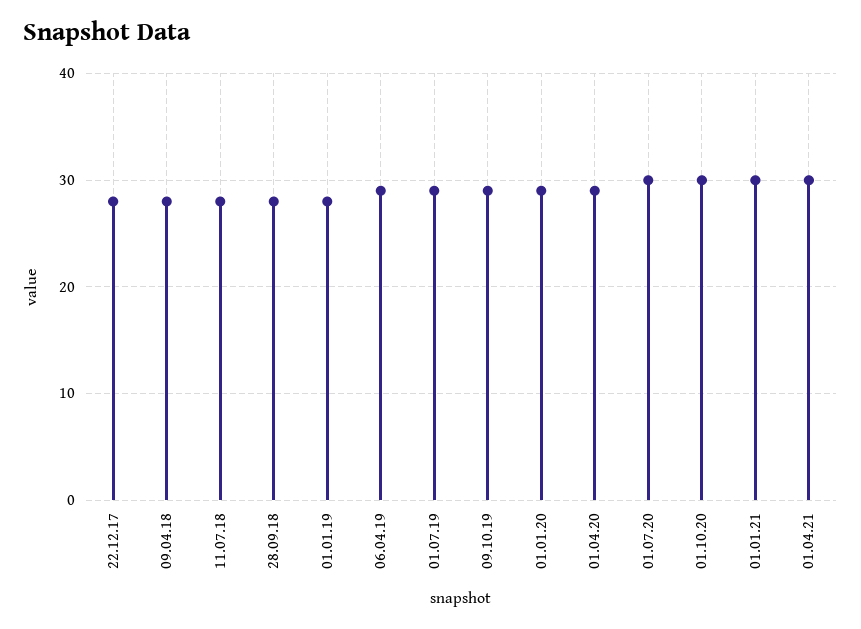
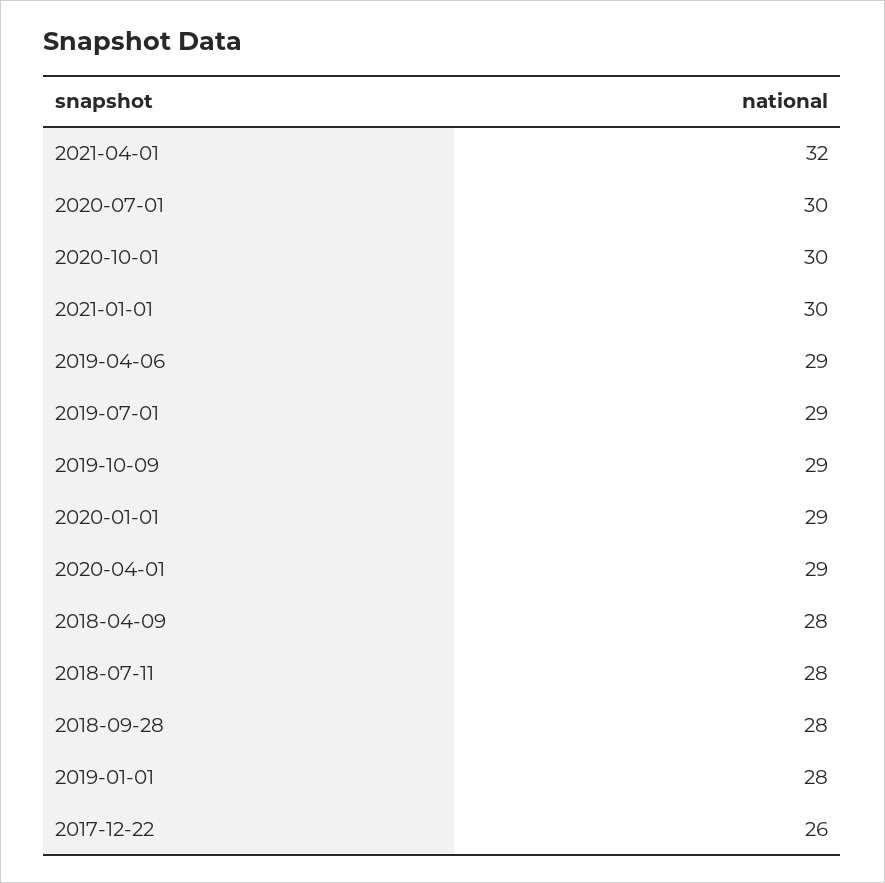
22.12.17: 28 -> 26
01.04.21: 30 -> 32

